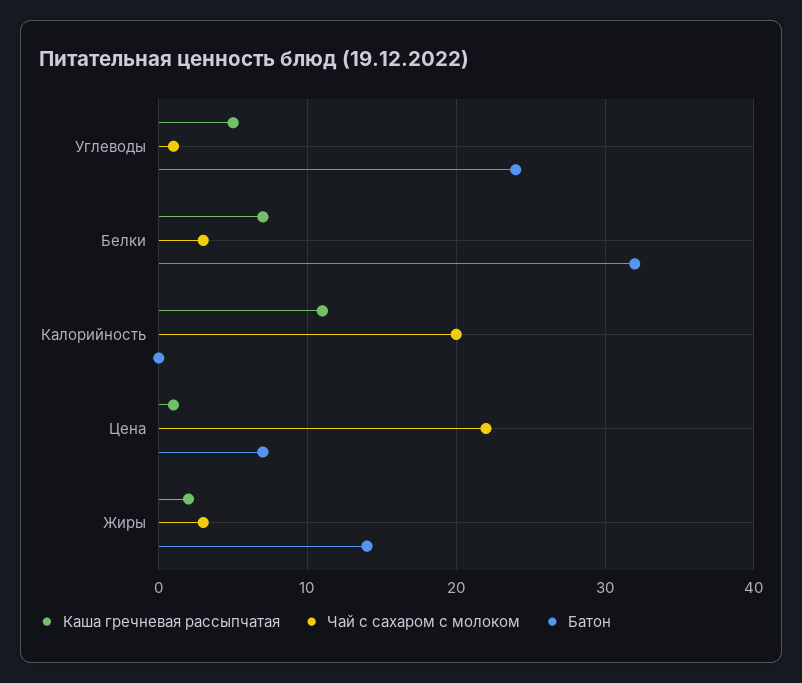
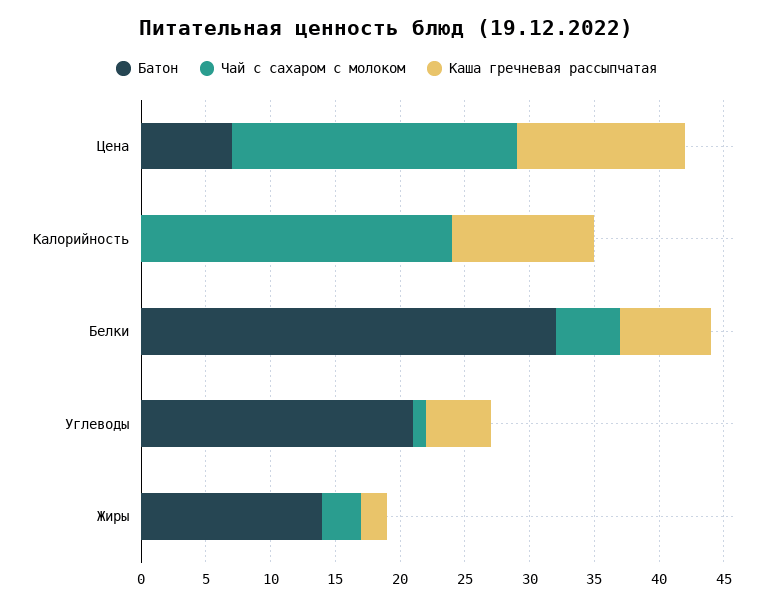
Батон, Углеводы: 24 -> 21
Чай с сахаром с молоком, Белки: 3 -> 5
Чай с сахаром с молоком, Калорийность: 20 -> 24
Каша гречневая рассыпчатая, Цена: 1 -> 13

